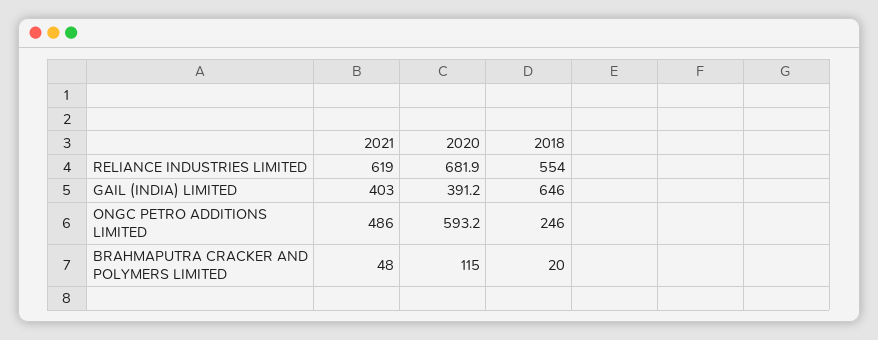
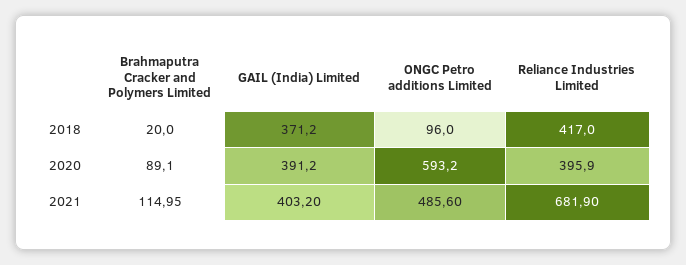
2021, RELIANCE INDUSTRIES LIMITED: 619 -> 681.9
2020, RELIANCE INDUSTRIES LIMITED: 681.9 -> 395.9
2018, RELIANCE INDUSTRIES LIMITED: 554 -> 417
2018, GAIL (INDIA) LIMITED: 646 -> 371.2
2018, ONGC PETRO ADDITIONS LIMITED: 246 -> 96
2021, BRAHMAPUTRA CRACKER AND POLYMERS LIMITED: 48 -> 114.95
2020, BRAHMAPUTRA CRACKER AND POLYMERS LIMITED: 115 -> 89.1

